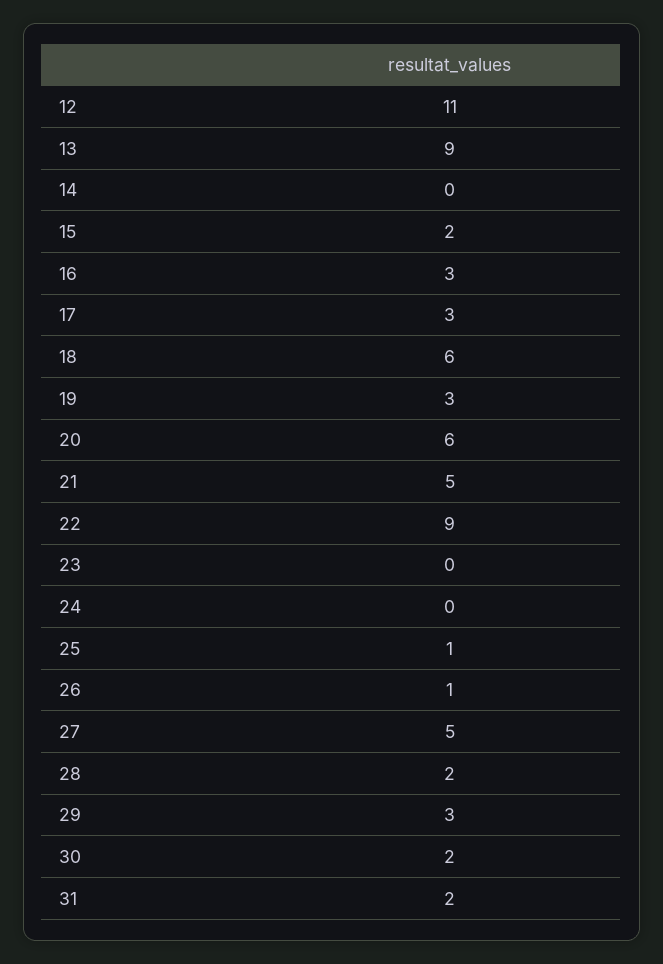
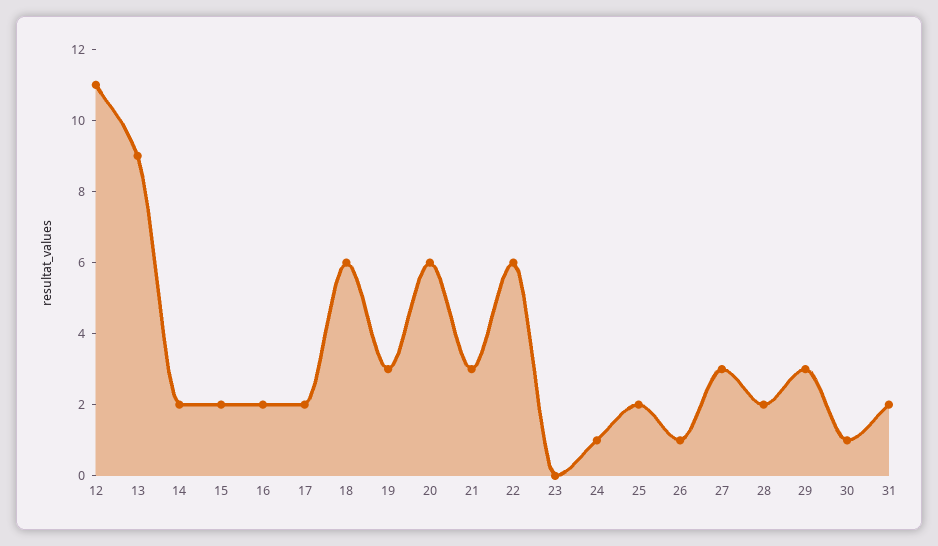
14: 0 -> 2
16: 3 -> 2
17: 3 -> 2
21: 5 -> 3
22: 9 -> 6
24: 0 -> 1
25: 1 -> 2
27: 5 -> 3
30: 2 -> 1

